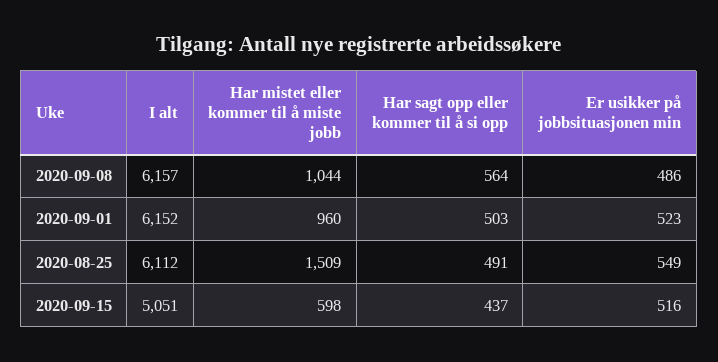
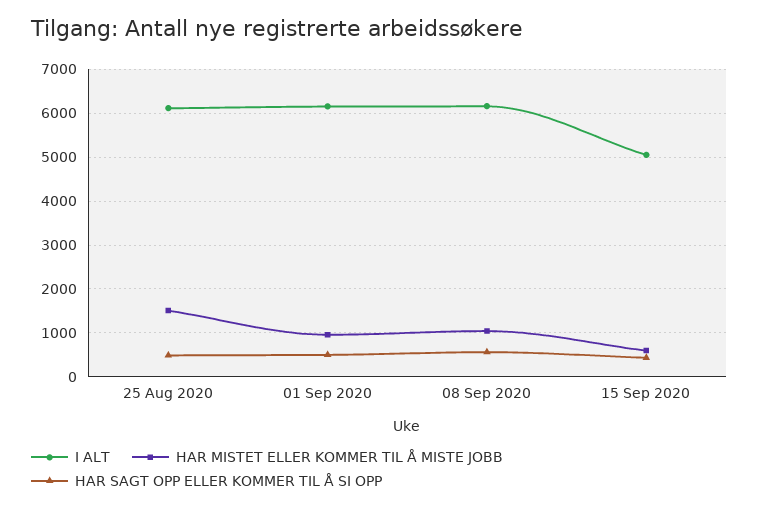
Er usikker på jobbsituasjonen min, 2020-09-08: 486 -> none
Er usikker på jobbsituasjonen min, 2020-09-01: 523 -> none
Er usikker på jobbsituasjonen min, 2020-08-25: 549 -> none
Er usikker på jobbsituasjonen min, 2020-09-15: 516 -> none

